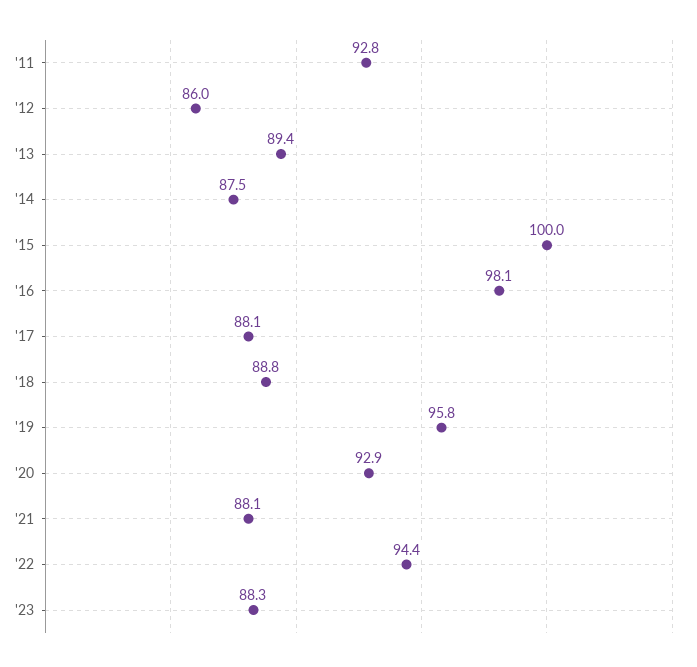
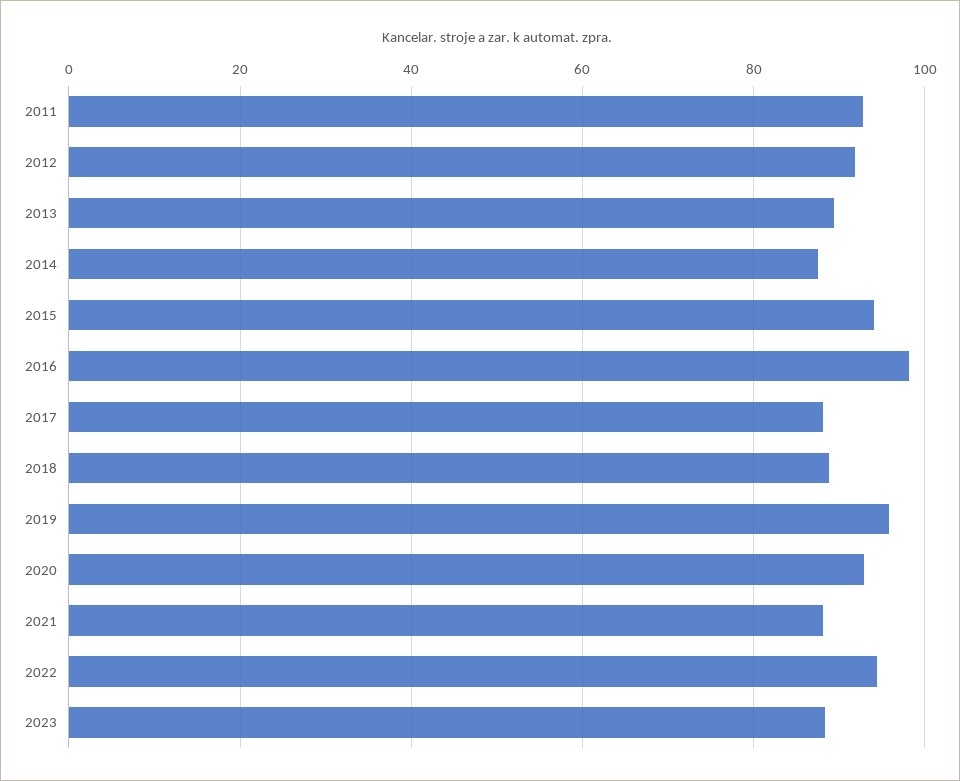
'12: 86 -> 92
'15: 100 -> 94

